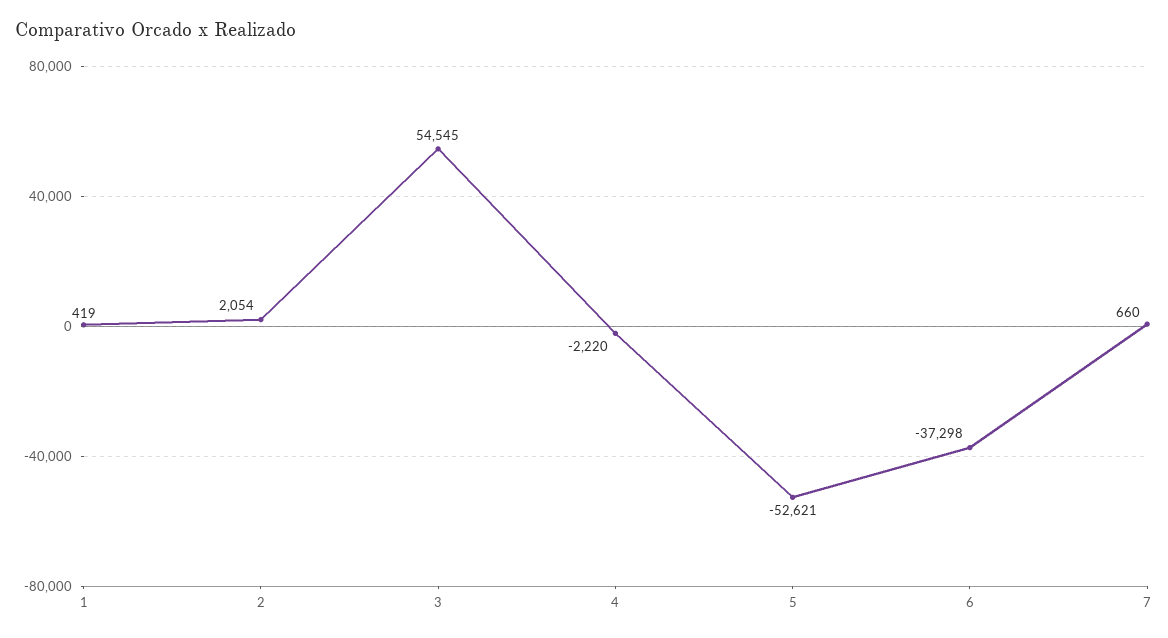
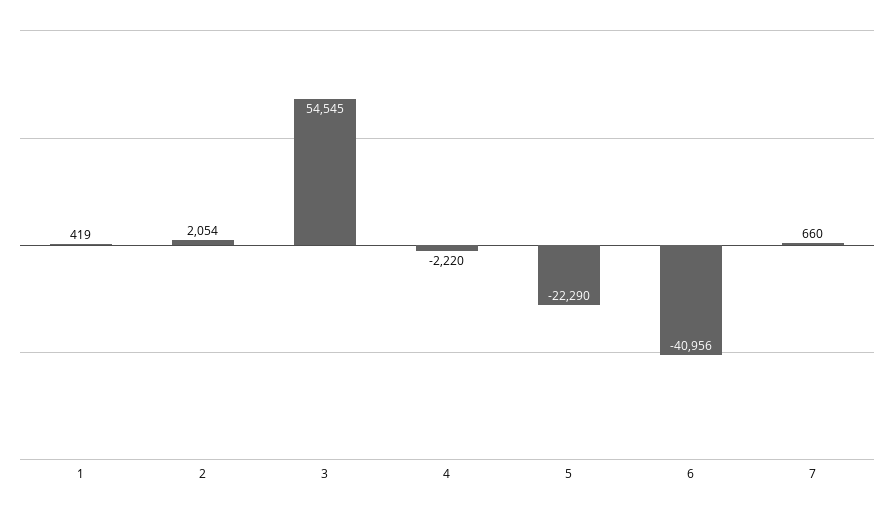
5: -52621 -> -22290
6: -37298 -> -40956

